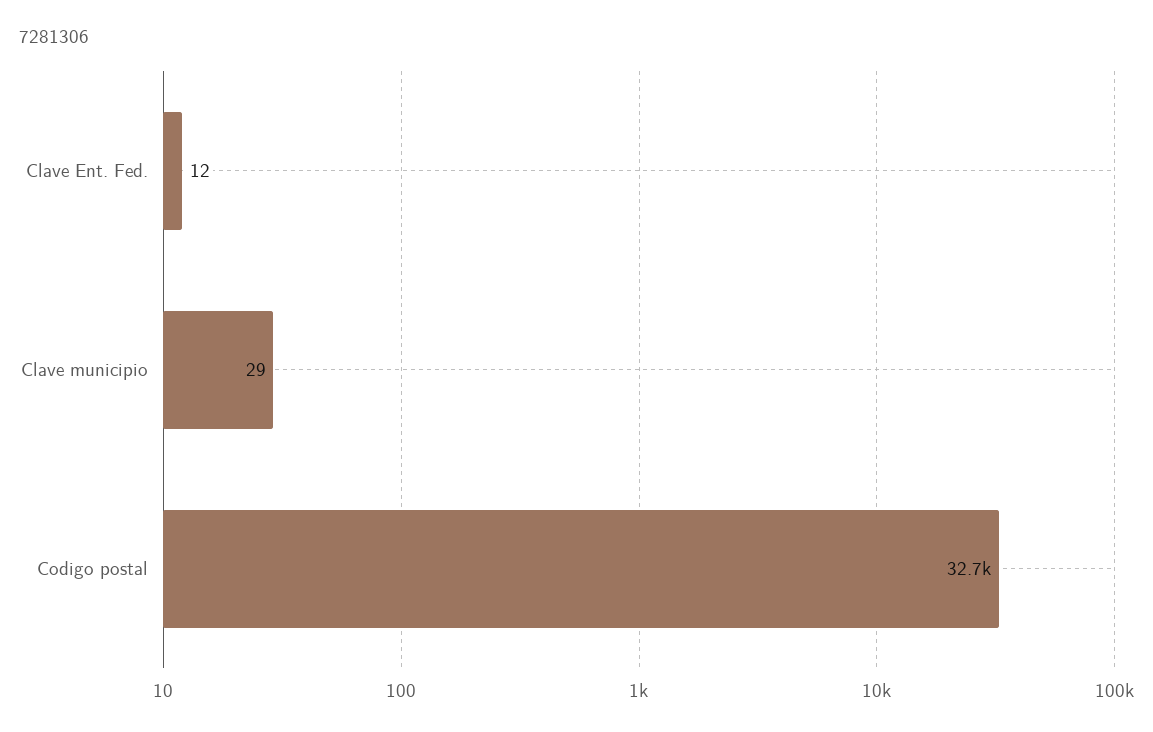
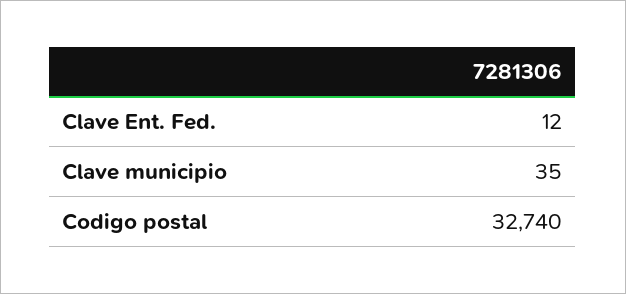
Clave municipio: 29 -> 35

